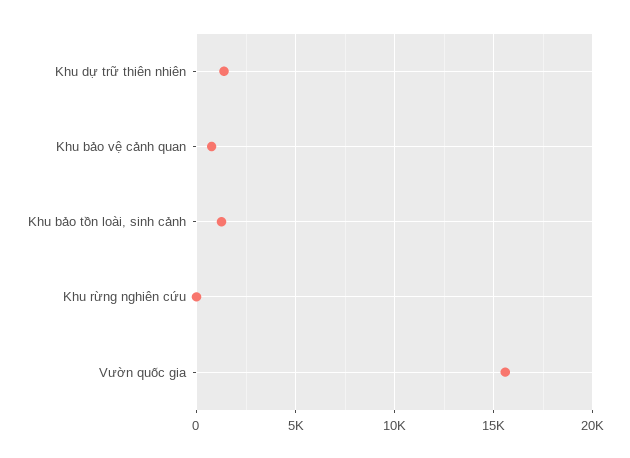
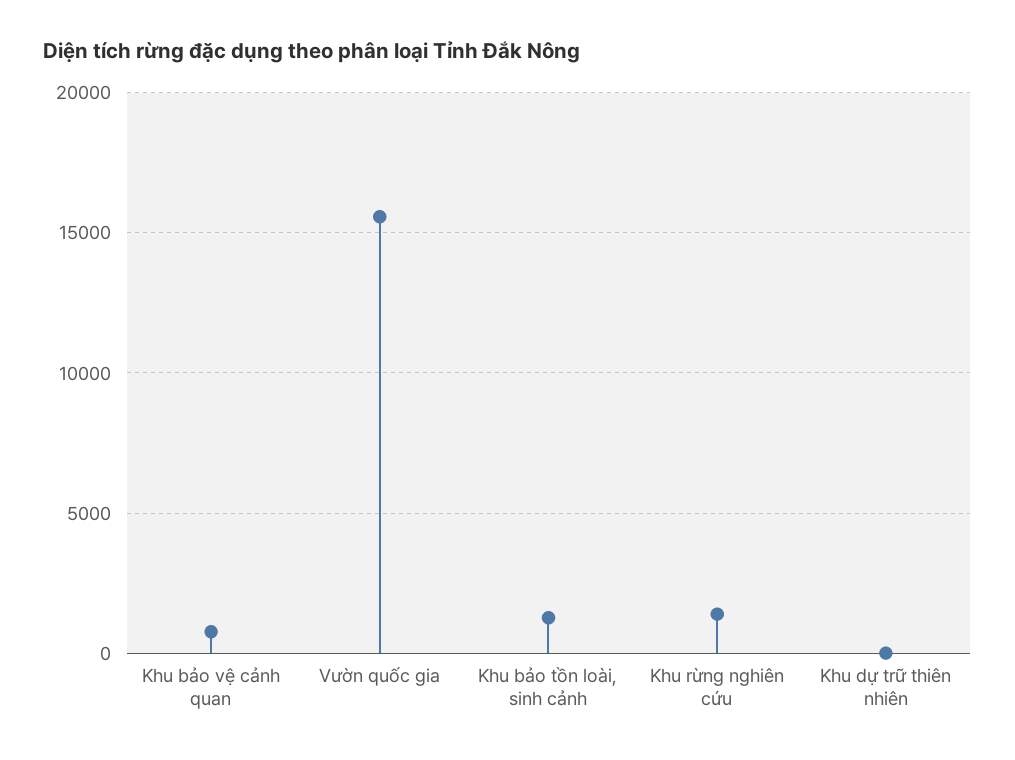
Khu dự trữ thiên nhiên: 1500 -> 0
Khu rừng nghiên cứu: 0 -> 1500

